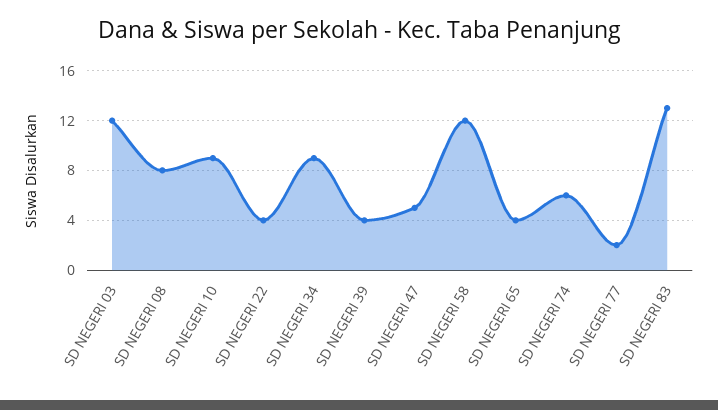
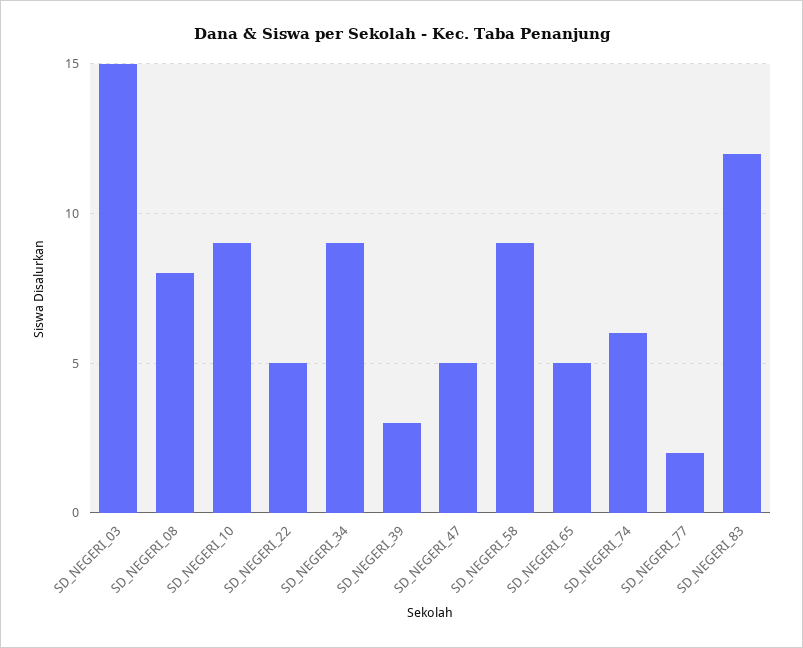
SD NEGERI 03: 12 -> 15
SD NEGERI 22: 4 -> 5
SD NEGERI 39: 4 -> 3
SD NEGERI 58: 12 -> 9
SD NEGERI 65: 4 -> 5
SD NEGERI 83: 13 -> 12

